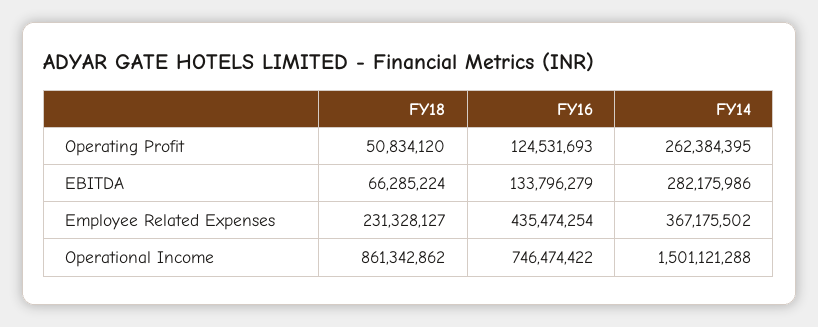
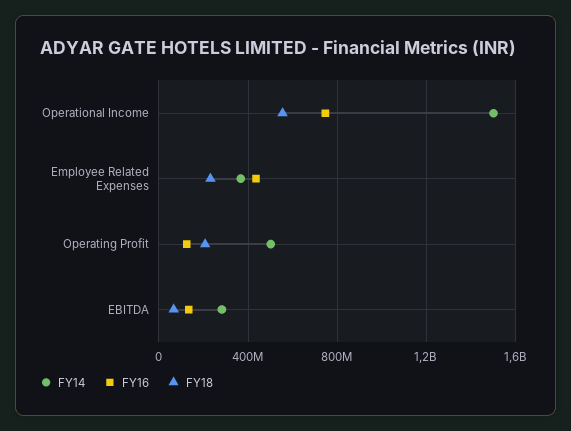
FY18, Operating Profit: 50834120 -> 200000000
FY14, Operating Profit: 262384395 -> 500000000
FY18, Operational Income: 861342862 -> 550000000

